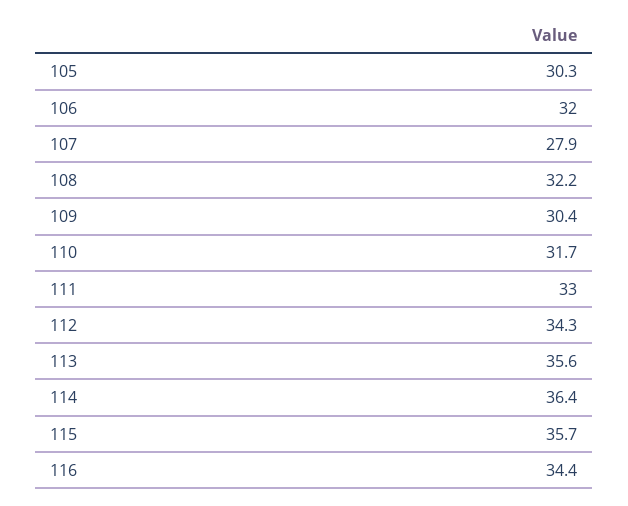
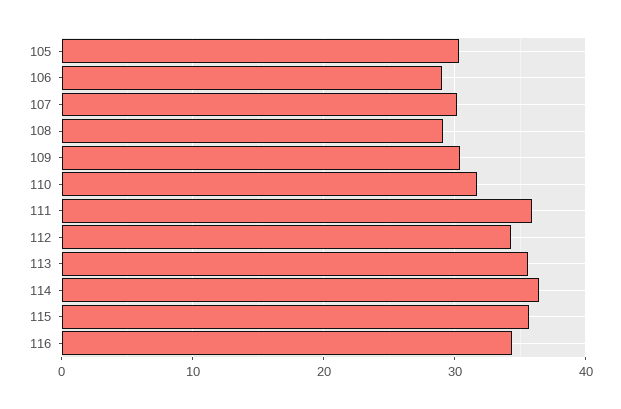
106: 32 -> 29
107: 27.9 -> 30
108: 32.2 -> 29
111: 33 -> 36

